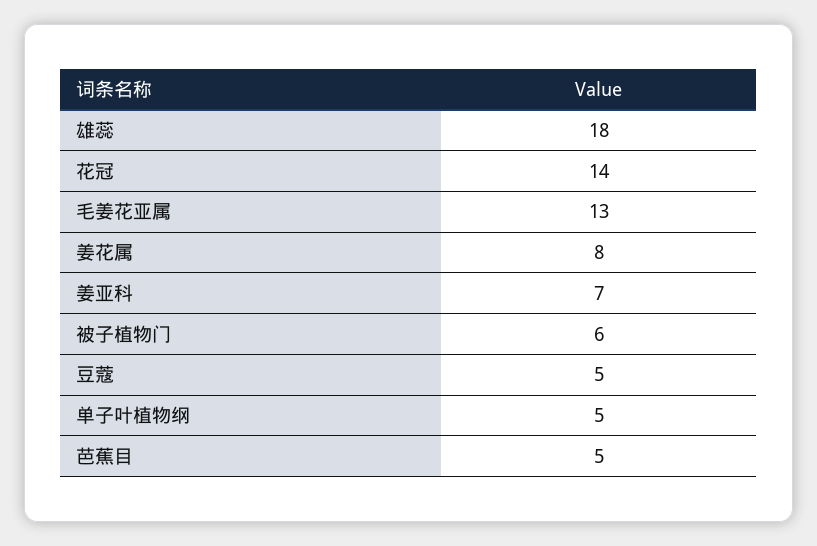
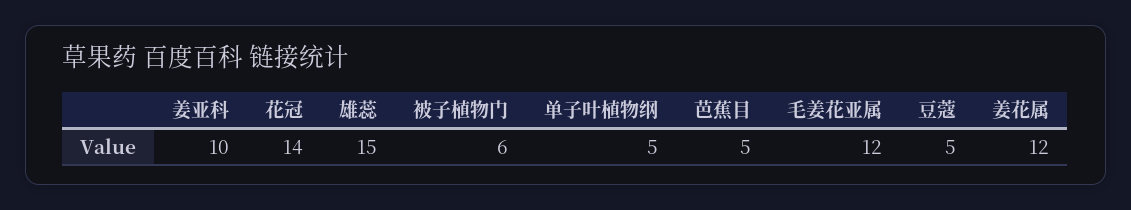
雄蕊: 18 -> 15
毛姜花亚属: 13 -> 12
姜花属: 8 -> 12
姜亚科: 7 -> 10

